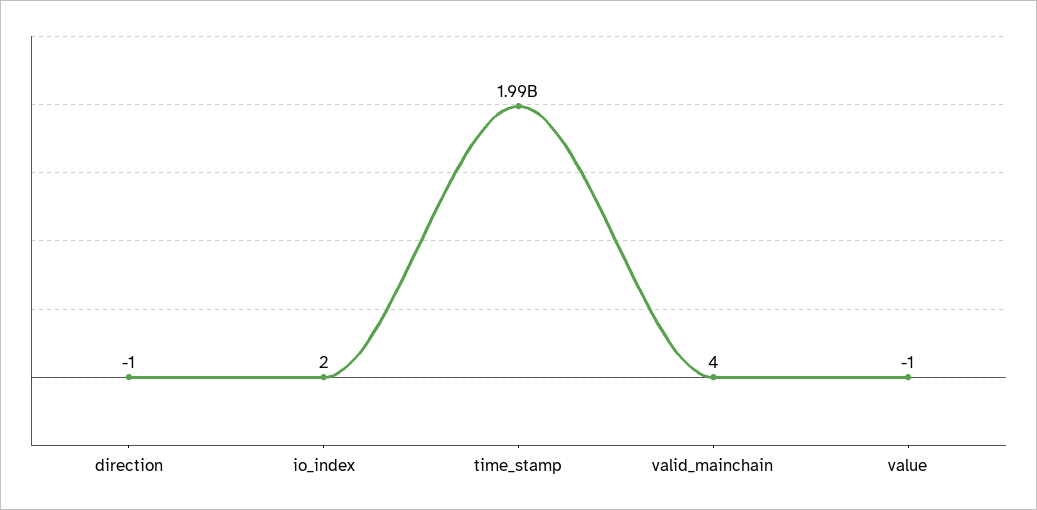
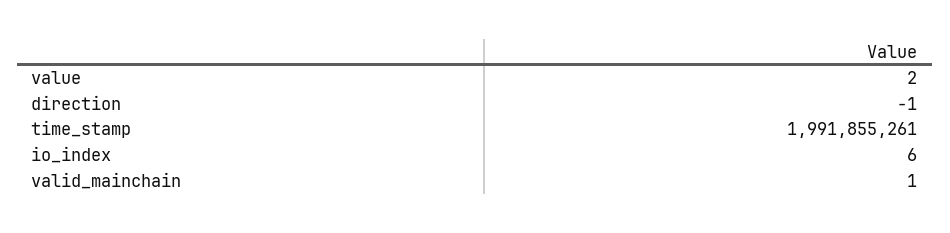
io_index: 2 -> 6
valid_mainchain: 4 -> 1
value: -1 -> 2

